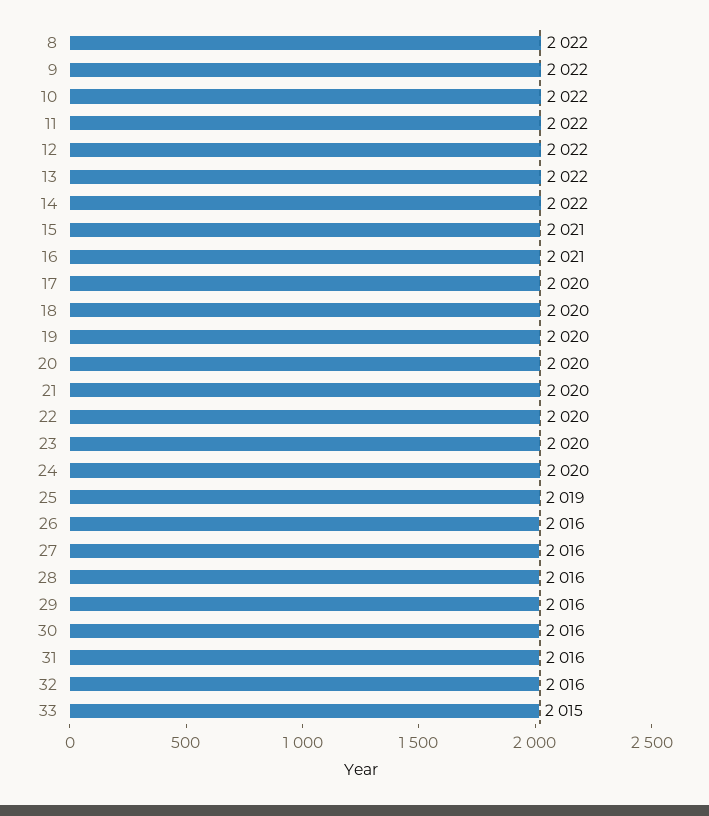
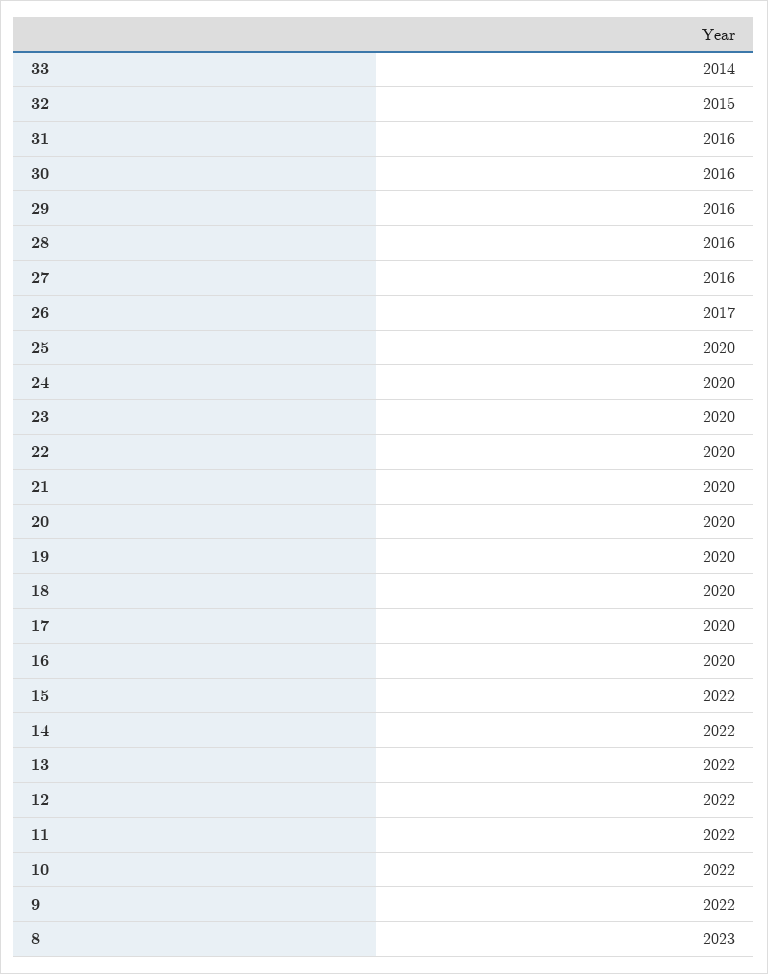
8: 2022 -> 2023
15: 2021 -> 2022
16: 2021 -> 2020
25: 2019 -> 2020
26: 2016 -> 2017
32: 2016 -> 2015
33: 2015 -> 2014

